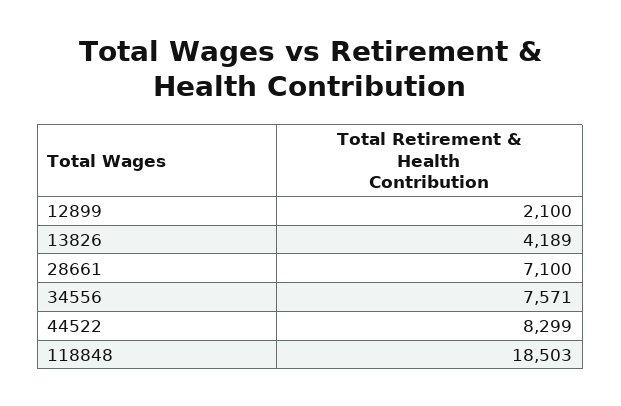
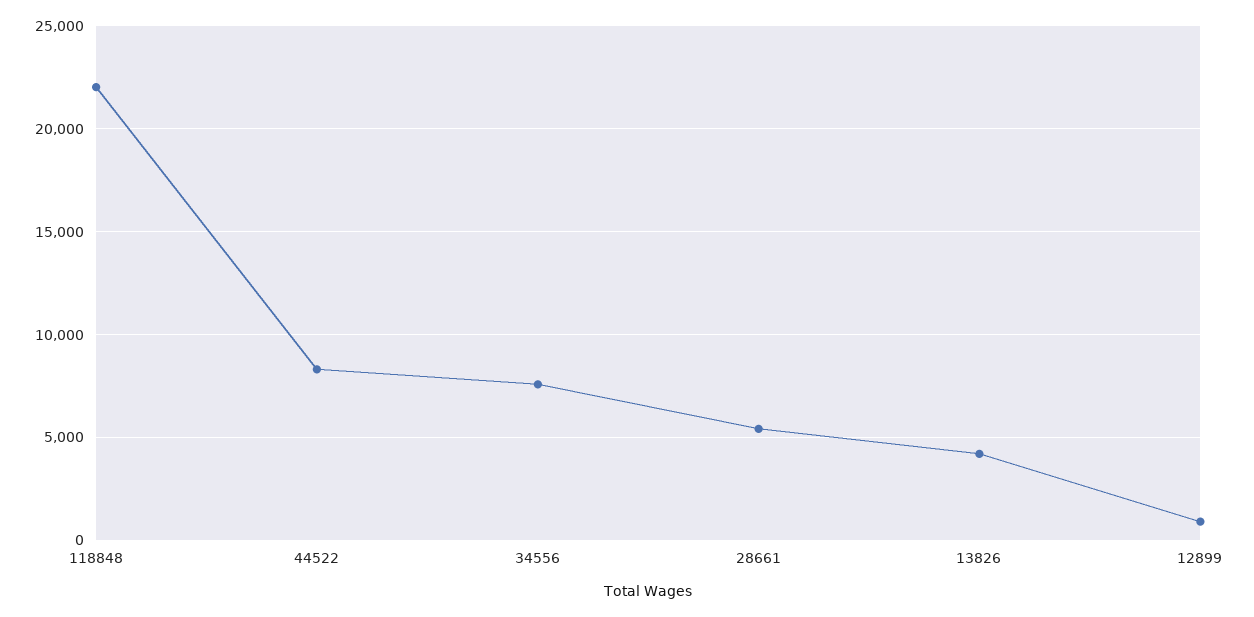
12899: 2100 -> 1000
28661: 7100 -> 5500
118848: 18503 -> 22000

